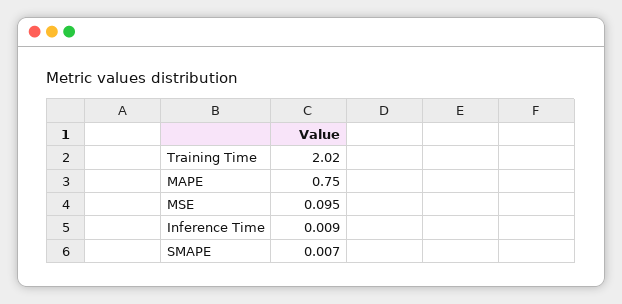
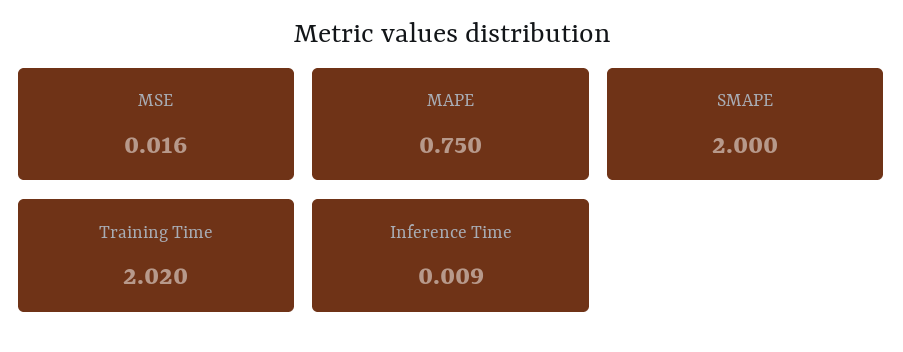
MSE: 0.095 -> 0.016
SMAPE: 0.007 -> 2

